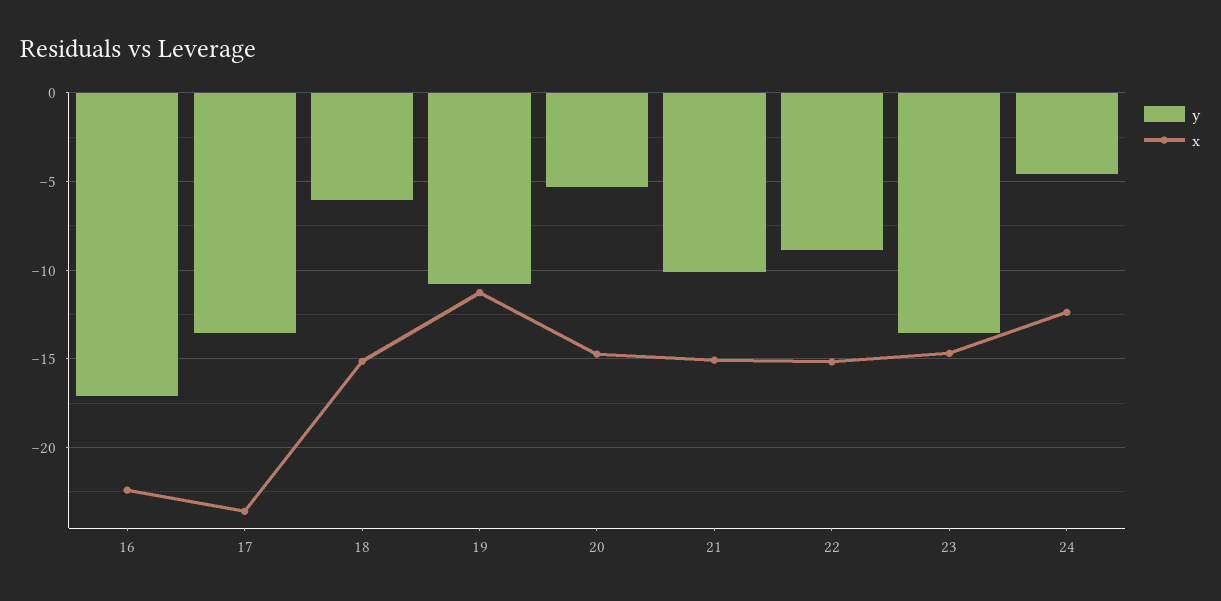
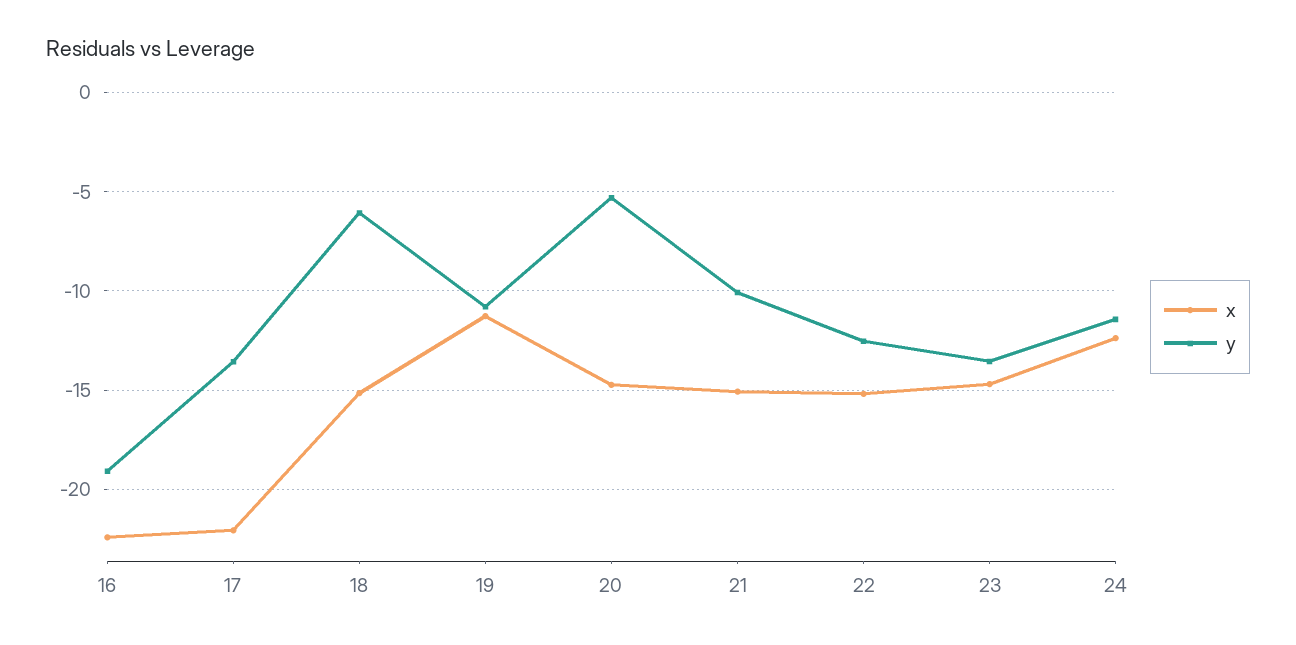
y, 16: -17 -> -19
x, 17: -23.5 -> -22
y, 22: -9 -> -12.5
y, 24: -4.5 -> -11.5

